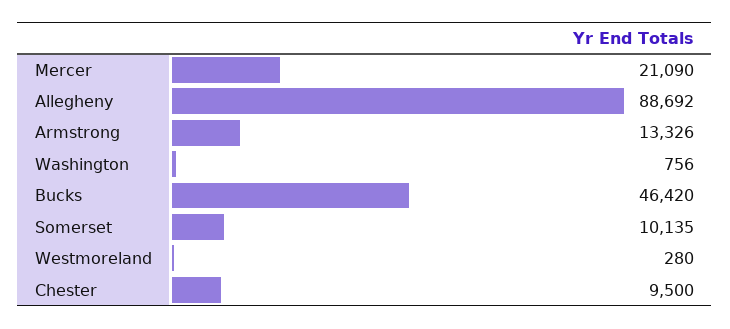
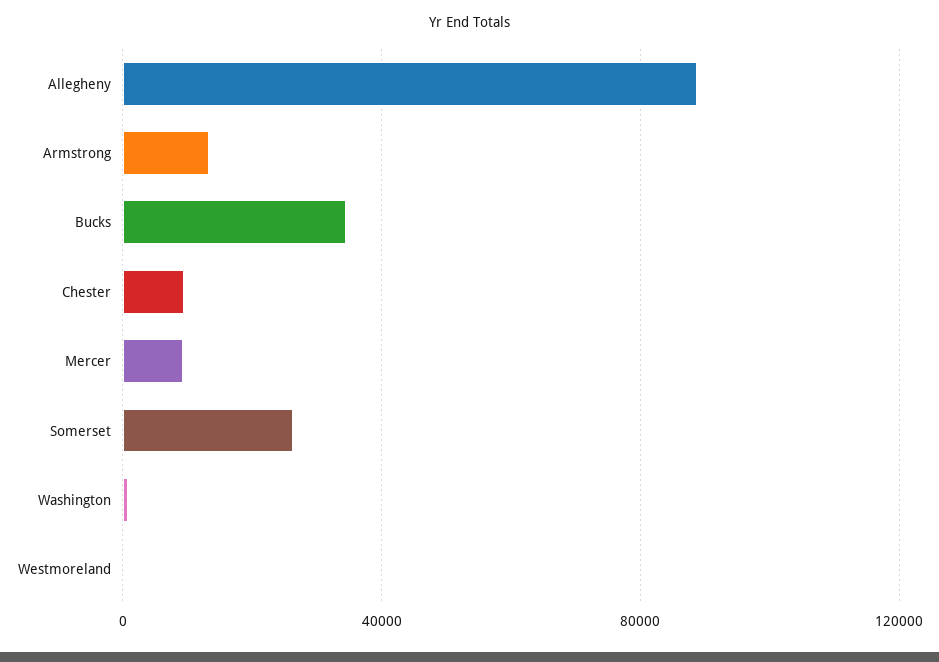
Mercer: 21090 -> 10000
Bucks: 46420 -> 35000
Somerset: 10135 -> 25000

